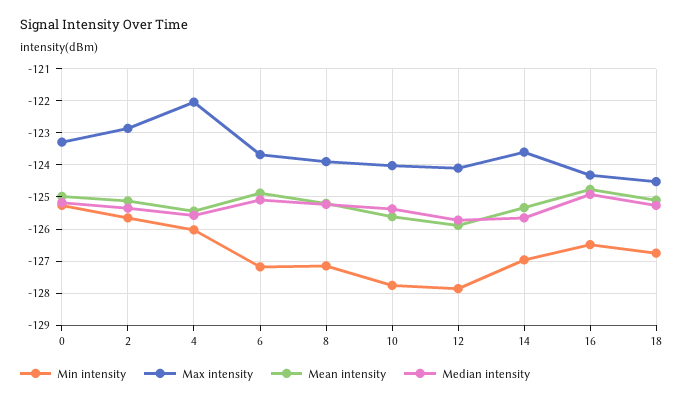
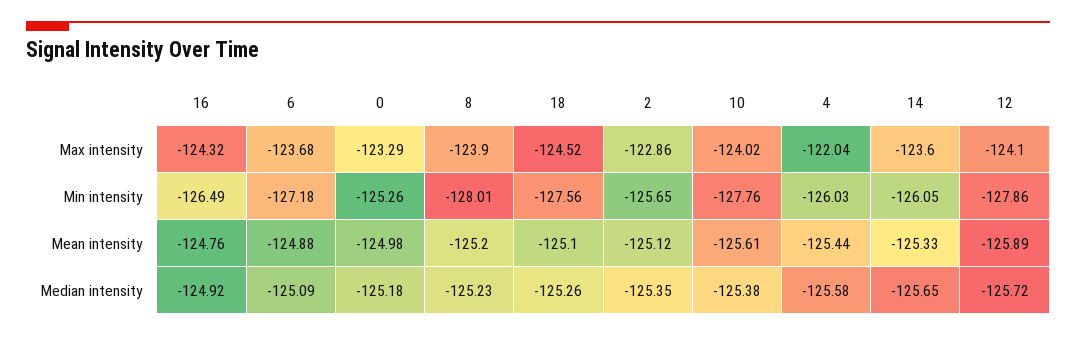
Min intensity, 8: -127.2 -> -128.01
Min intensity, 14: -127 -> -126.05
Min intensity, 18: -126.8 -> -127.56

